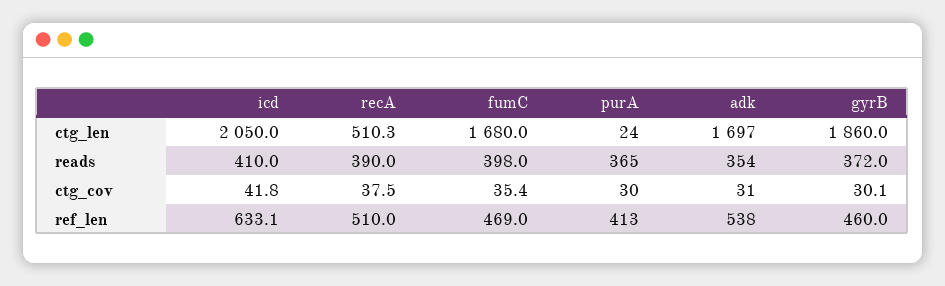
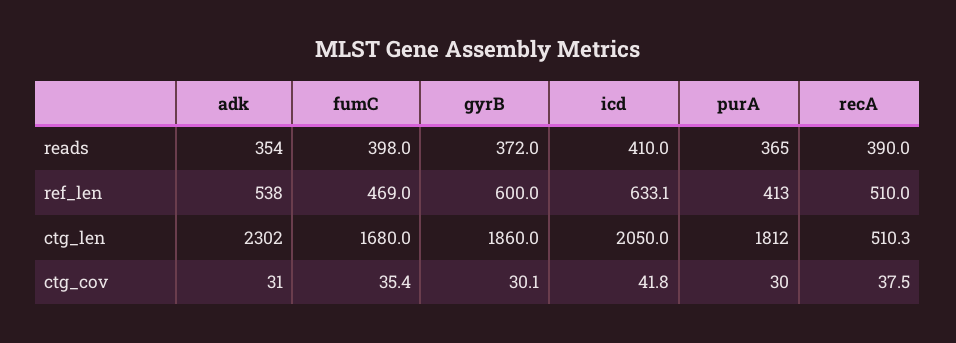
purA, ctg_len: 24 -> 1812
adk, ctg_len: 1697 -> 2302
gyrB, ref_len: 460 -> 600

